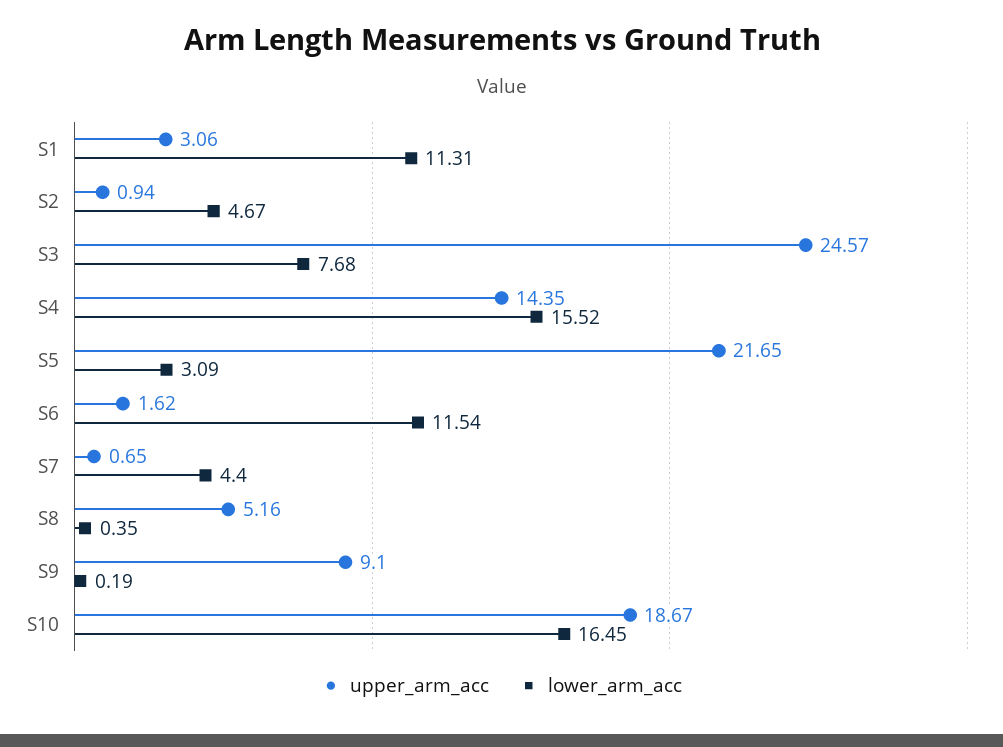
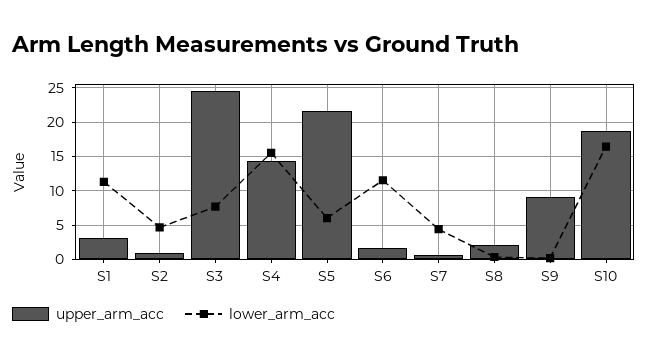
lower_arm_acc, S5: 3.09 -> 6
upper_arm_acc, S8: 5.16 -> 2

